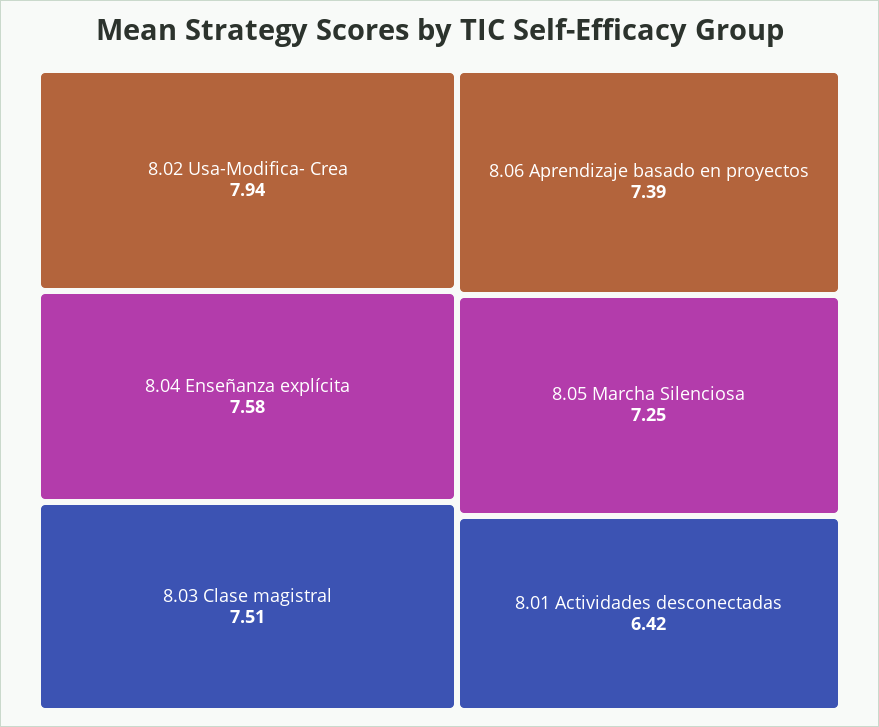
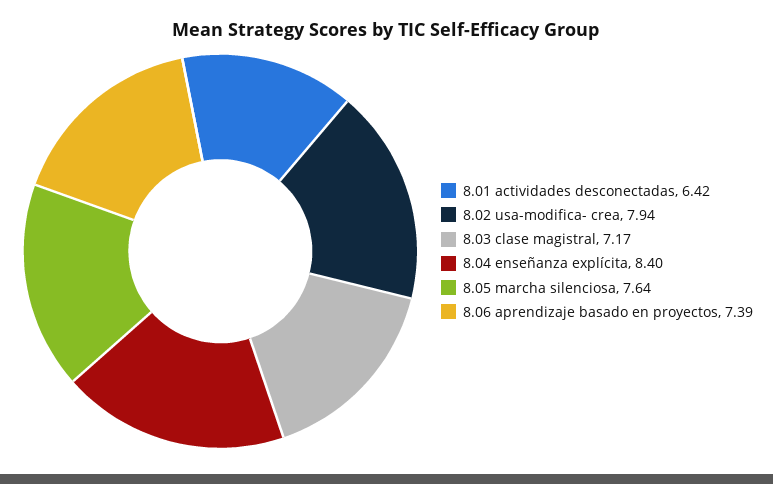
8.04 Enseñanza explícita: 7.58 -> 8.4
8.03 Clase magistral: 7.51 -> 7.17
8.05 Marcha Silenciosa: 7.25 -> 7.64

